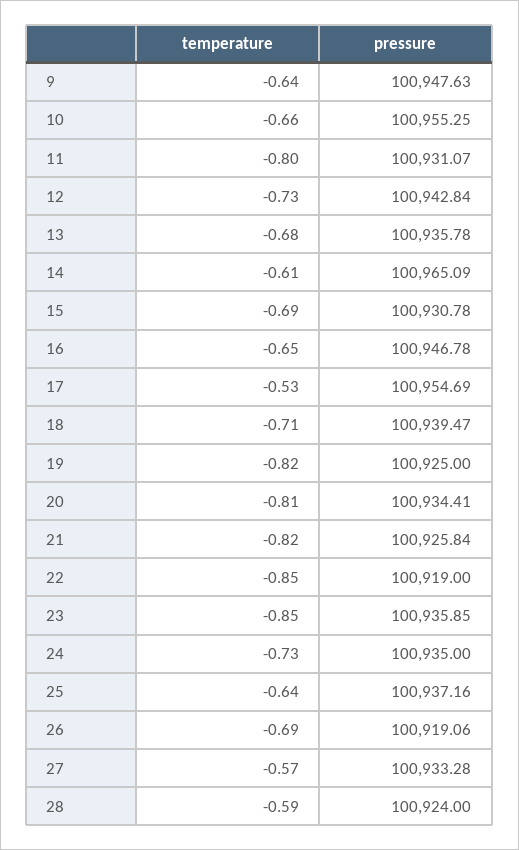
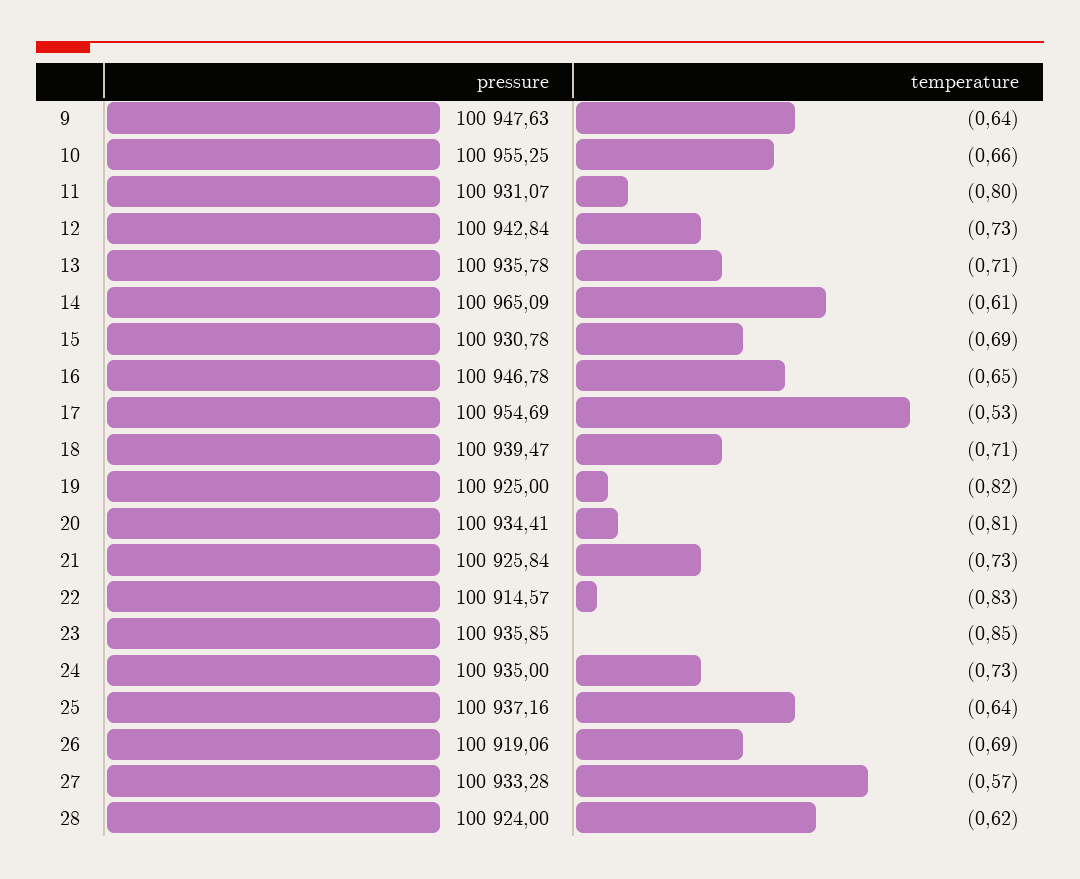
temperature, 13: -0.68 -> -0.71
temperature, 21: -0.82 -> -0.73
temperature, 22: -0.85 -> -0.83
pressure, 22: 100919 -> 100914.57
temperature, 28: -0.59 -> -0.62

